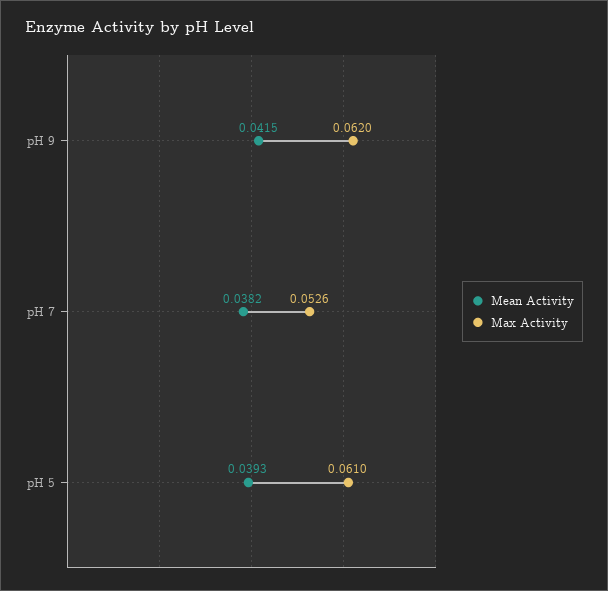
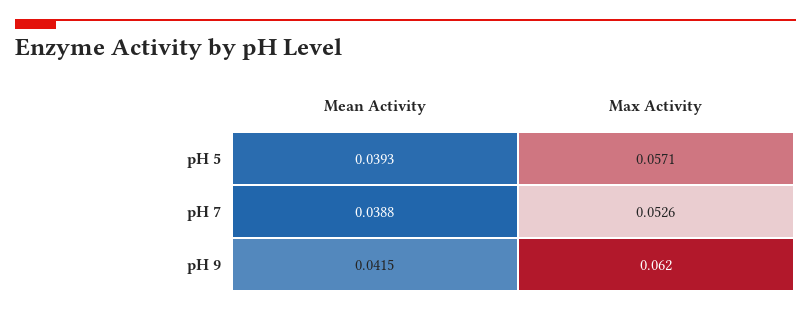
Mean Activity, pH 7: 0.0382 -> 0.0388
Max Activity, pH 5: 0.061 -> 0.0571

